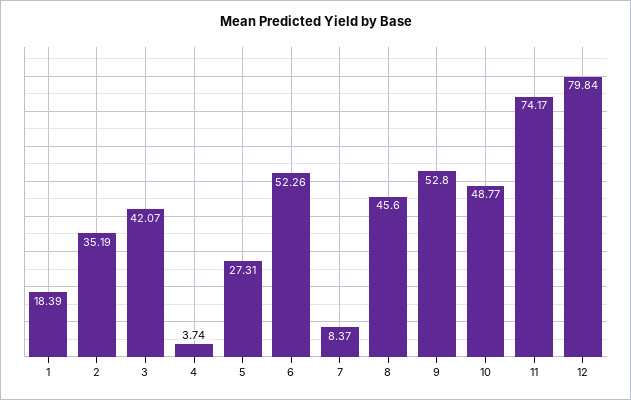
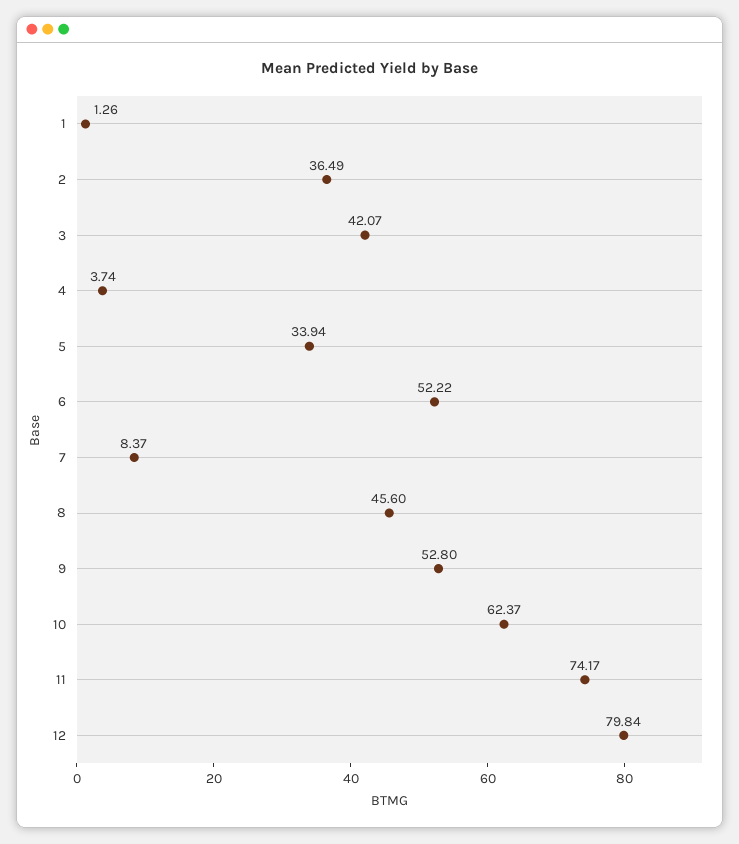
1: 18.39 -> 1.26
2: 35.19 -> 36.49
5: 27.31 -> 33.94
6: 52.26 -> 52.22
10: 48.77 -> 62.37

